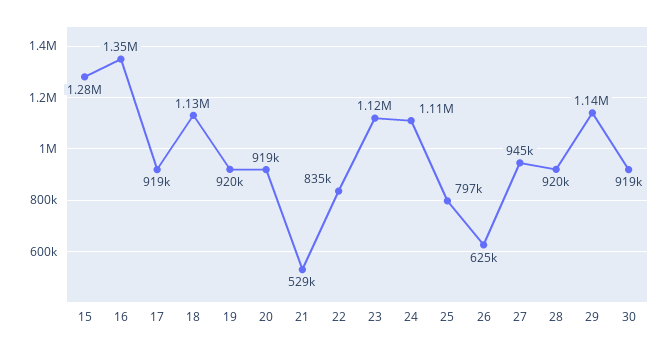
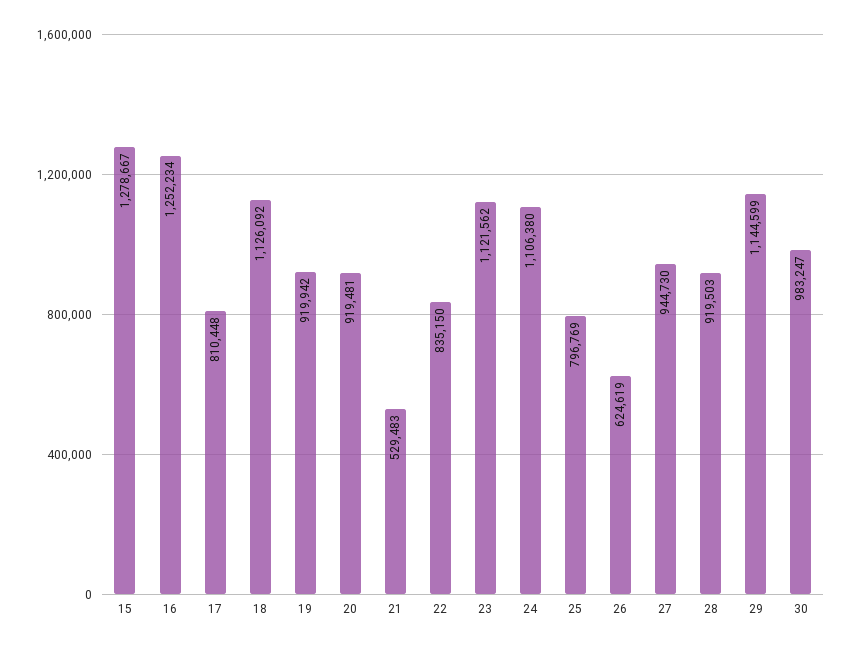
16: 1350000 -> 1252234
17: 919000 -> 810448
30: 919000 -> 983247

